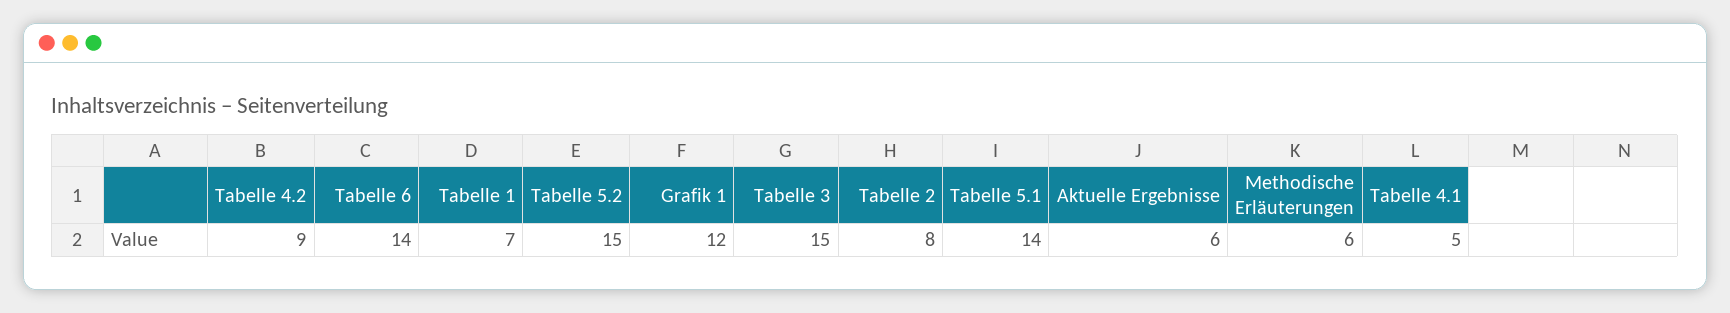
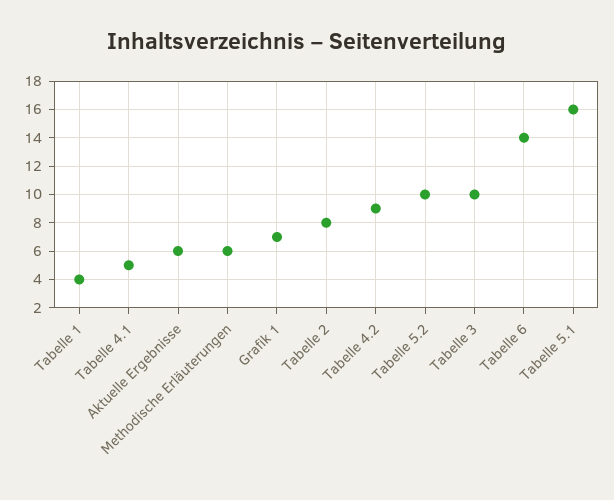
Tabelle 1: 7 -> 4
Tabelle 5.2: 15 -> 10
Grafik 1: 12 -> 7
Tabelle 3: 15 -> 10
Tabelle 5.1: 14 -> 16

